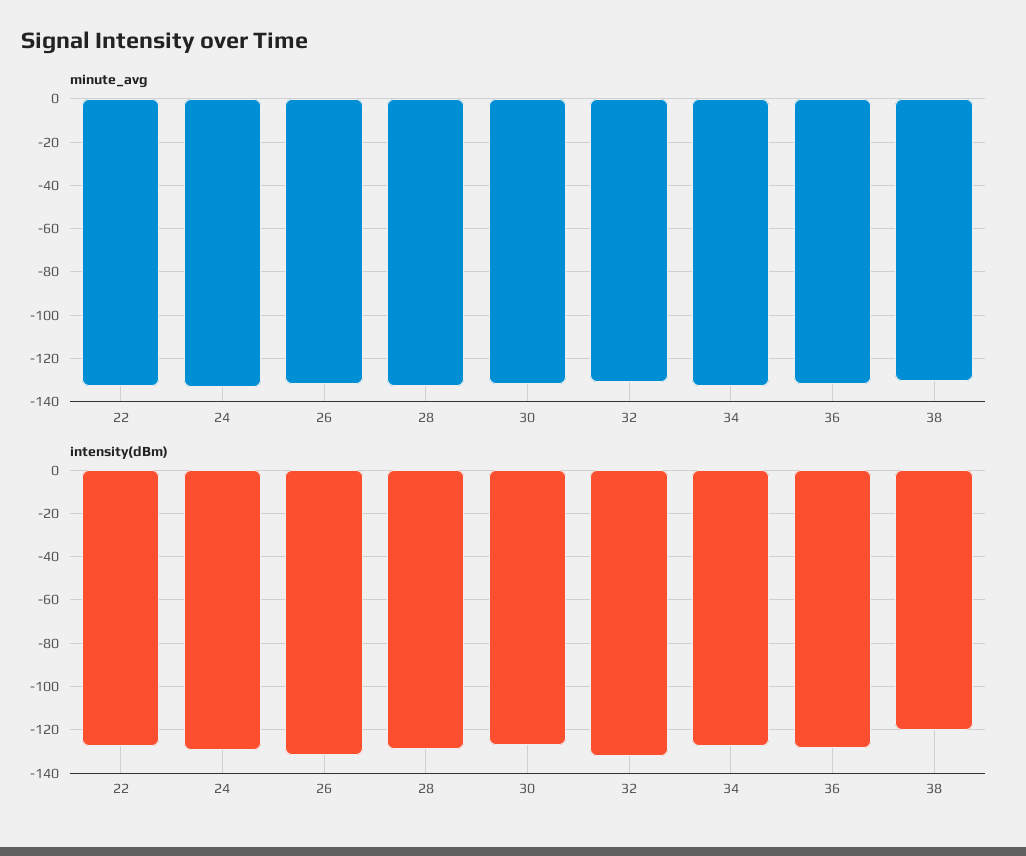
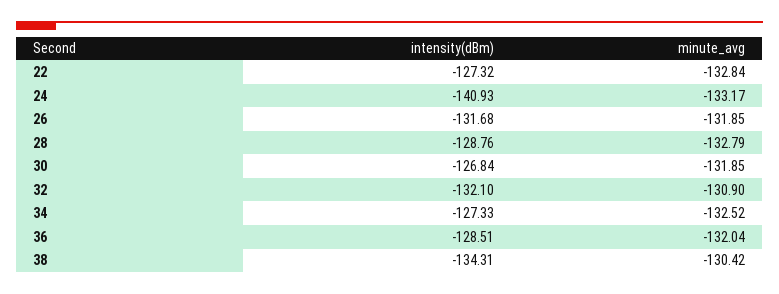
intensity(dBm), 24: -130 -> -140.93
intensity(dBm), 38: -120 -> -134.31

